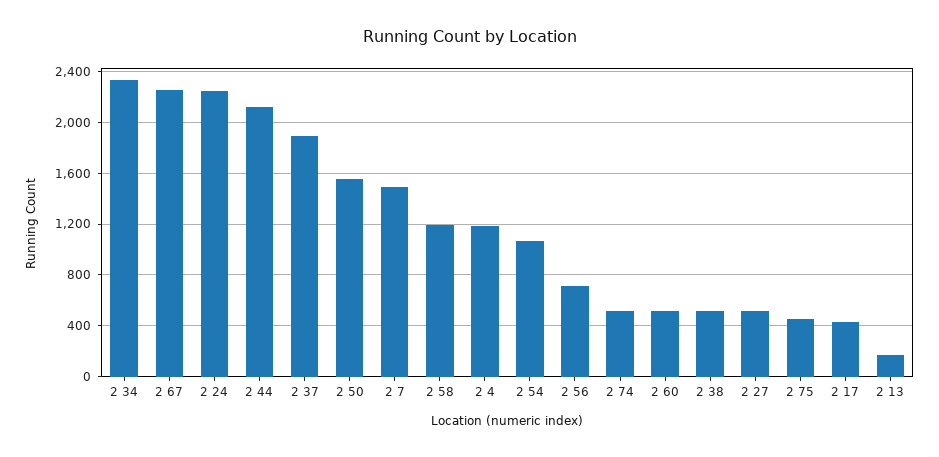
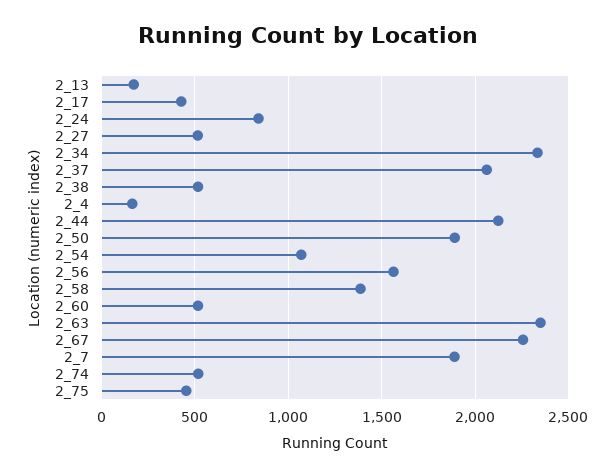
2 24: 2250 -> 850
2 37: 1900 -> 2050
2 50: 1550 -> 1900
2 7: 1500 -> 1900
2 58: 1200 -> 1400
2 4: 1200 -> 150
2 56: 700 -> 1550
2_63: none -> 2350

